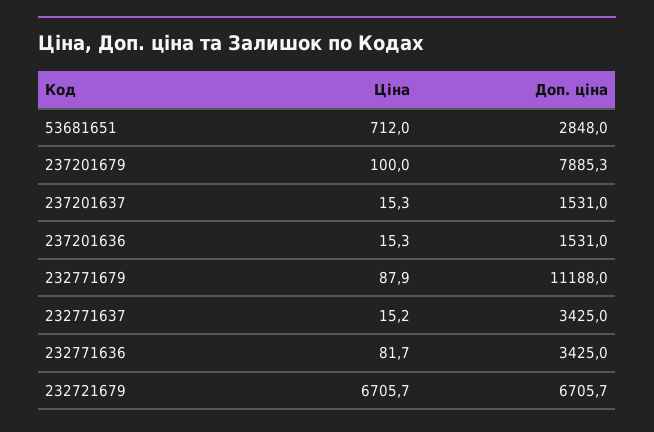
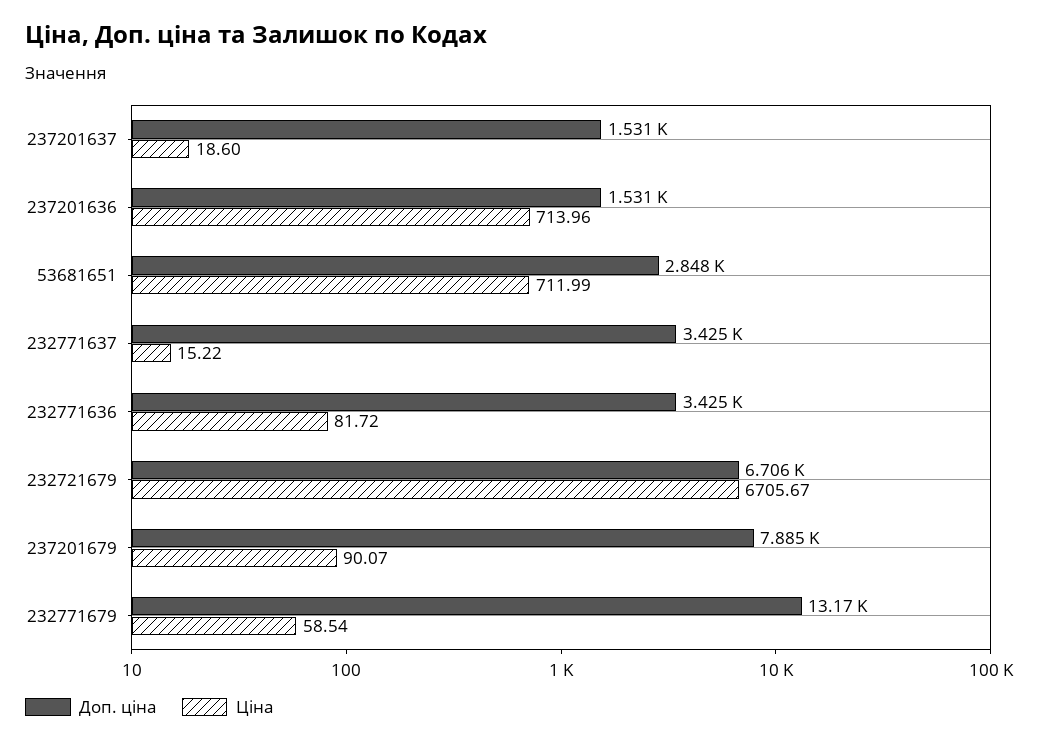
Ціна, 237201679: 100 -> 90.07
Ціна, 237201637: 15.3 -> 18.6
Ціна, 237201636: 15.3 -> 713.96
Ціна, 232771679: 87.9 -> 58.54
Доп. ціна, 232771679: 11188 -> 13170

